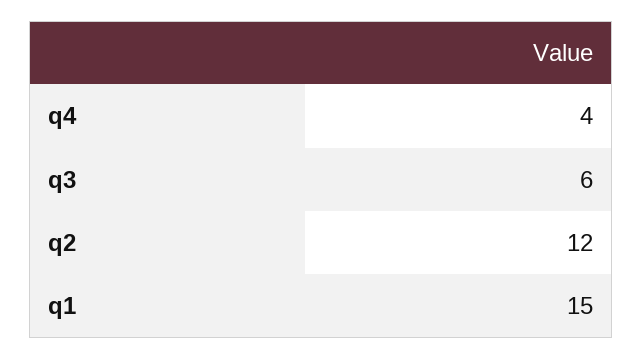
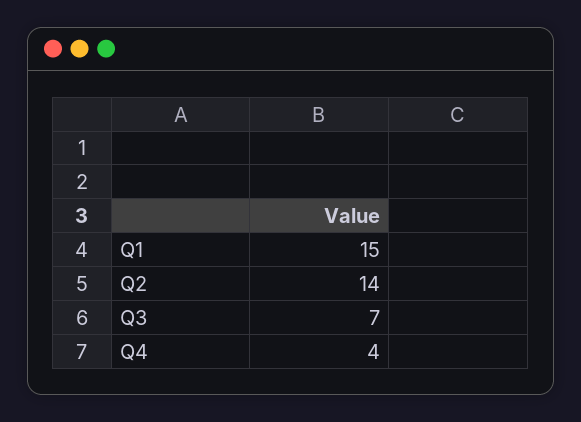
q3: 6 -> 7
q2: 12 -> 14

